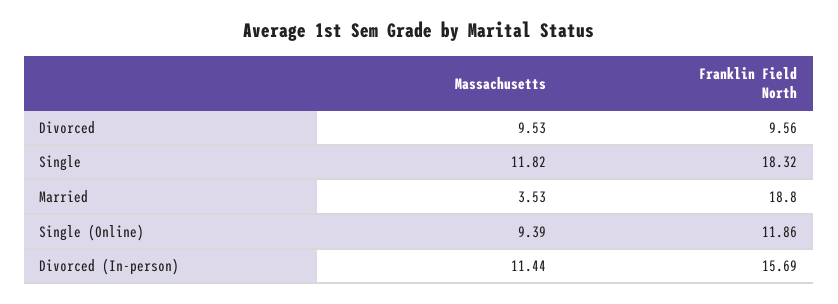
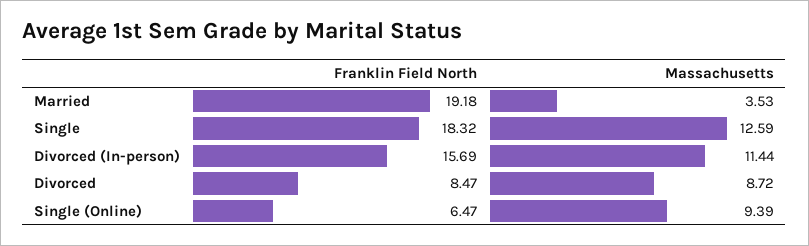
Massachusetts, Divorced: 9.53 -> 8.72
Franklin Field North, Divorced: 9.56 -> 8.47
Massachusetts, Single: 11.82 -> 12.59
Franklin Field North, Married: 18.8 -> 19.18
Franklin Field North, Single (Online): 11.86 -> 6.47

